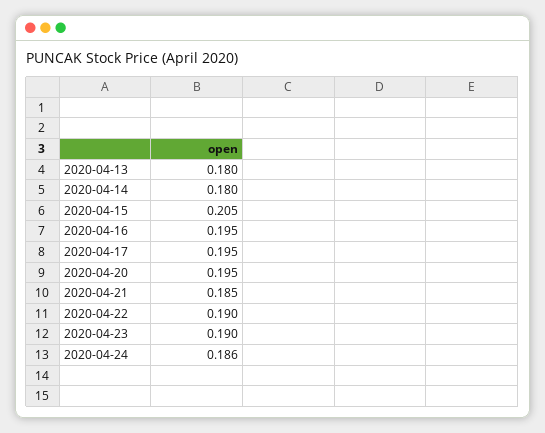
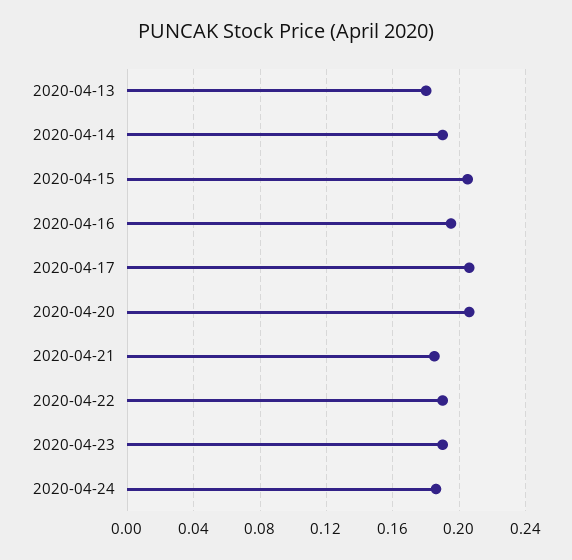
2020-04-14: 0.18 -> 0.19
2020-04-17: 0.195 -> 0.205
2020-04-20: 0.195 -> 0.205

